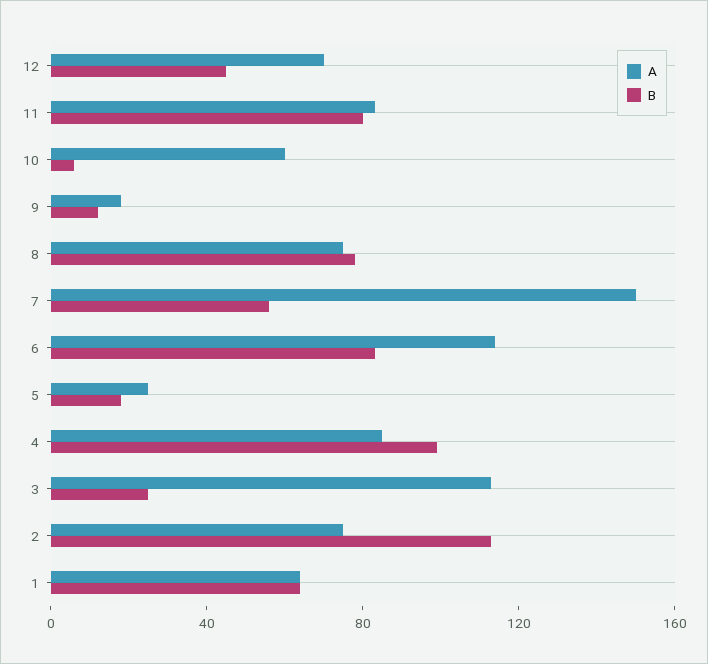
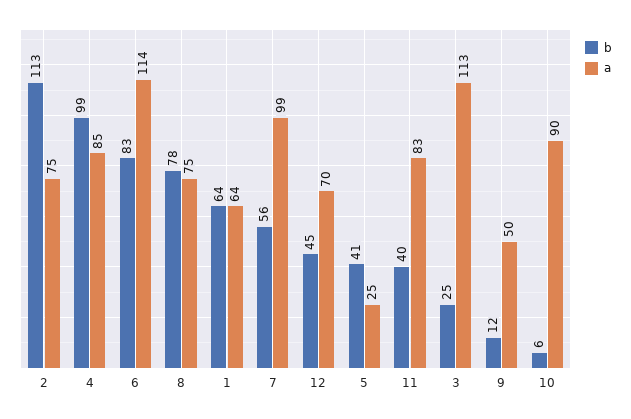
B, 11: 80 -> 40
A, 10: 60 -> 90
A, 9: 20 -> 50
A, 7: 150 -> 99
B, 5: 20 -> 41

